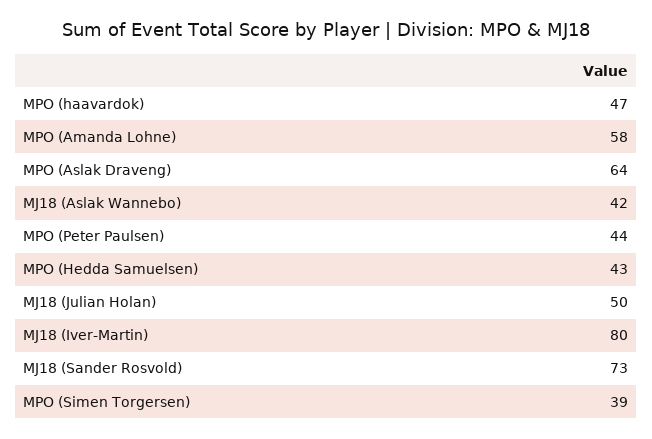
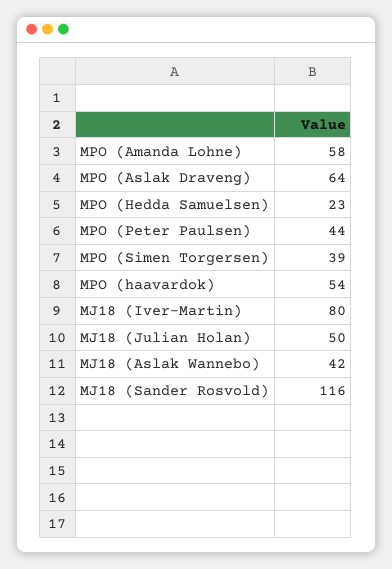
MPO (haavardok): 47 -> 54
MPO (Hedda Samuelsen): 43 -> 23
MJ18 (Sander Rosvold): 73 -> 116

